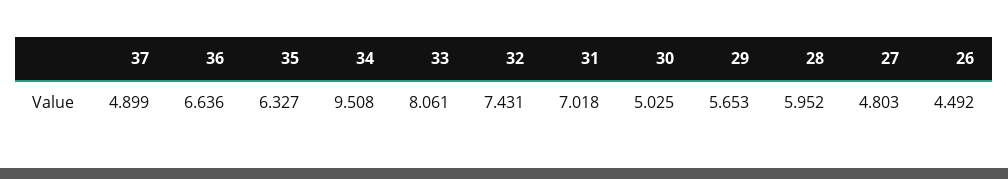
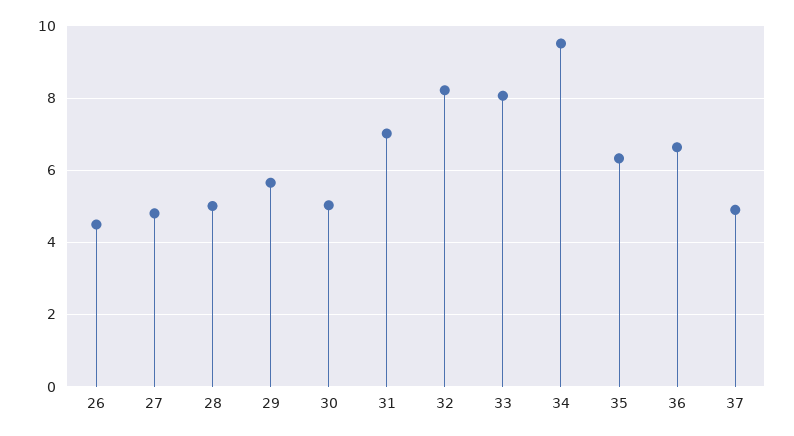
32: 7.431 -> 8.2
28: 5.952 -> 5

